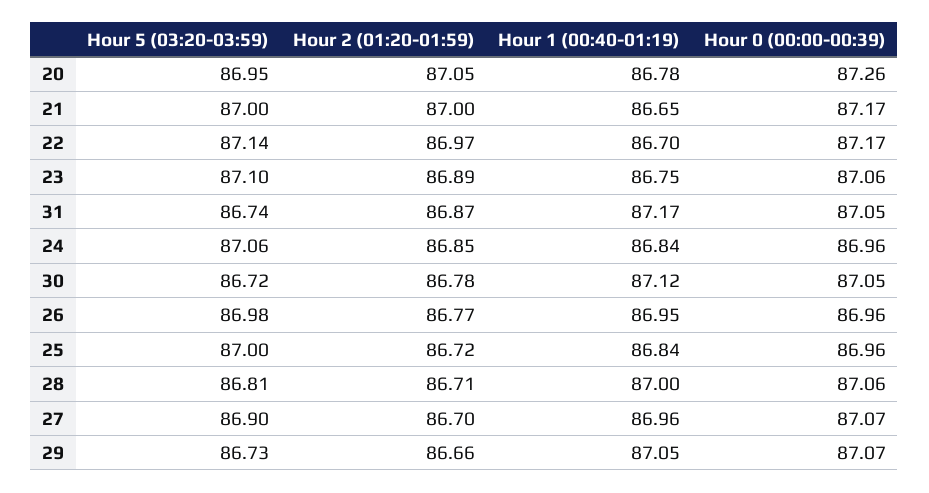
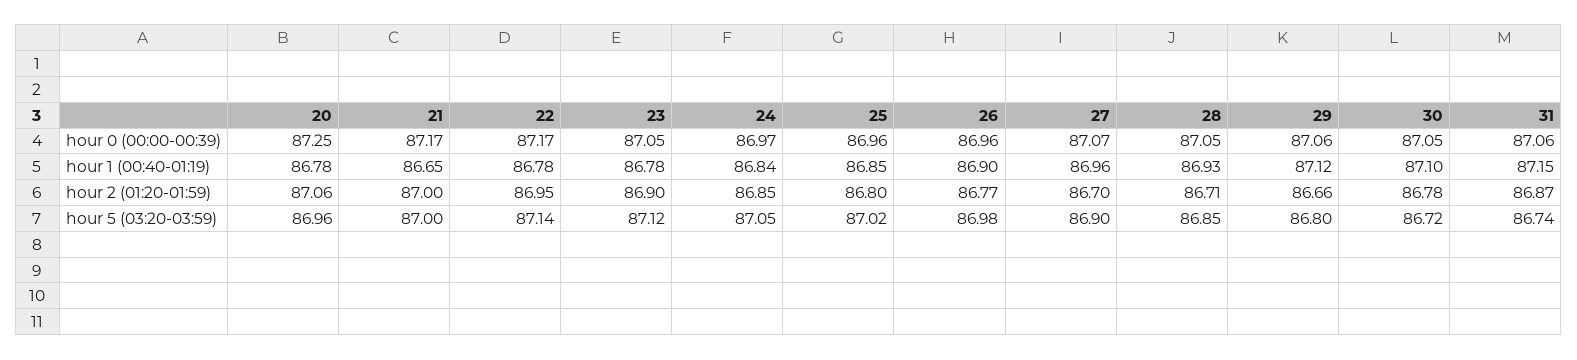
Hour 5 (03:20-03:59), 20: 86.95 -> 86.96
Hour 2 (01:20-01:59), 20: 87.05 -> 87.06
Hour 0 (00:00-00:39), 20: 87.26 -> 87.25
Hour 2 (01:20-01:59), 22: 86.97 -> 86.95
Hour 1 (00:40-01:19), 22: 86.7 -> 86.78
Hour 5 (03:20-03:59), 23: 87.1 -> 87.12
Hour 2 (01:20-01:59), 23: 86.89 -> 86.9
Hour 1 (00:40-01:19), 23: 86.75 -> 86.78
Hour 0 (00:00-00:39), 23: 87.06 -> 87.05
Hour 1 (00:40-01:19), 31: 87.17 -> 87.15
Hour 0 (00:00-00:39), 31: 87.05 -> 87.06
Hour 5 (03:20-03:59), 24: 87.06 -> 87.05
Hour 0 (00:00-00:39), 24: 86.96 -> 86.97
Hour 1 (00:40-01:19), 30: 87.12 -> 87.1
Hour 1 (00:40-01:19), 26: 86.95 -> 86.9
Hour 5 (03:20-03:59), 25: 87 -> 87.02
Hour 2 (01:20-01:59), 25: 86.72 -> 86.8
Hour 1 (00:40-01:19), 25: 86.84 -> 86.85
Hour 5 (03:20-03:59), 28: 86.81 -> 86.85
Hour 1 (00:40-01:19), 28: 87 -> 86.93
Hour 0 (00:00-00:39), 28: 87.06 -> 87.05
Hour 5 (03:20-03:59), 29: 86.73 -> 86.8
Hour 1 (00:40-01:19), 29: 87.05 -> 87.12
Hour 0 (00:00-00:39), 29: 87.07 -> 87.06

